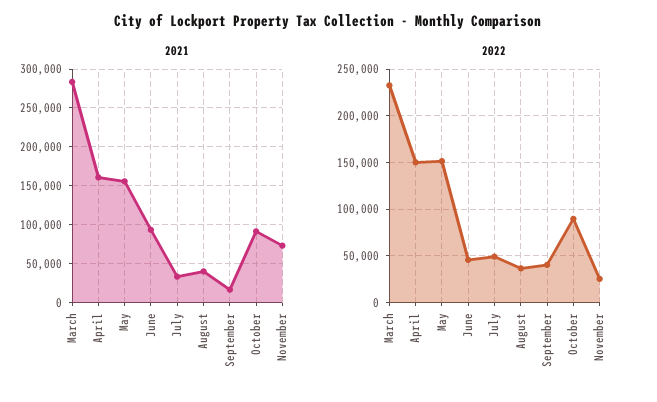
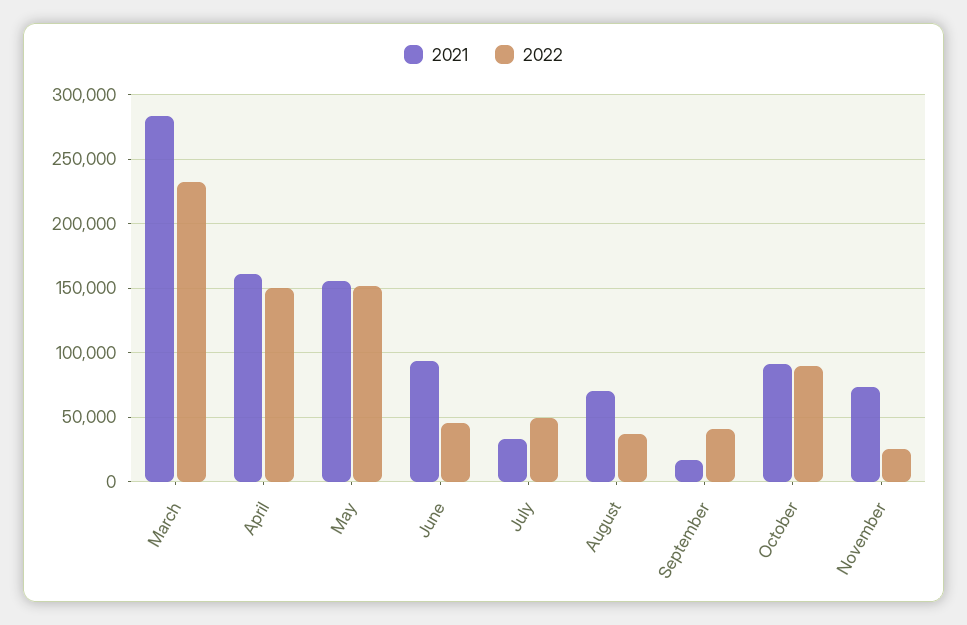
2021, August: 40000 -> 70000

